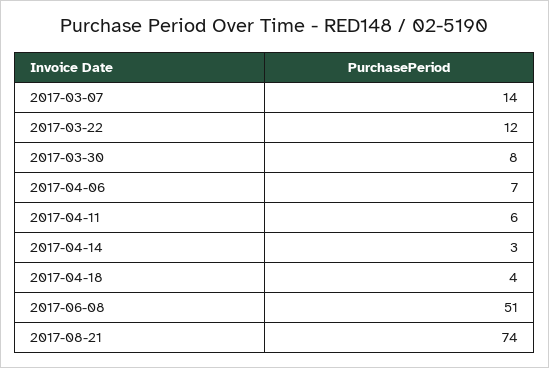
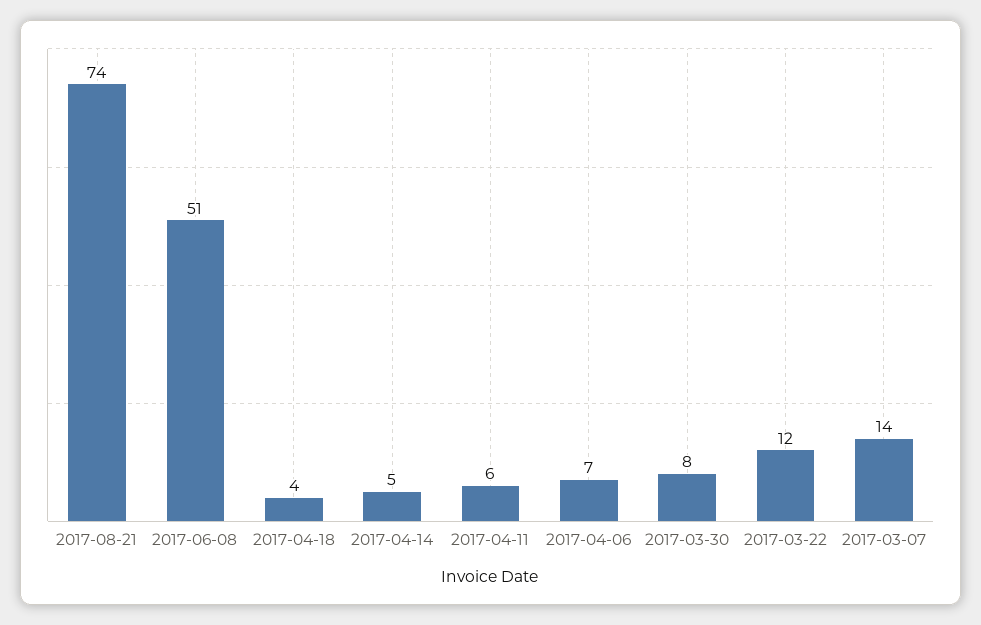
2017-04-14: 3 -> 5

